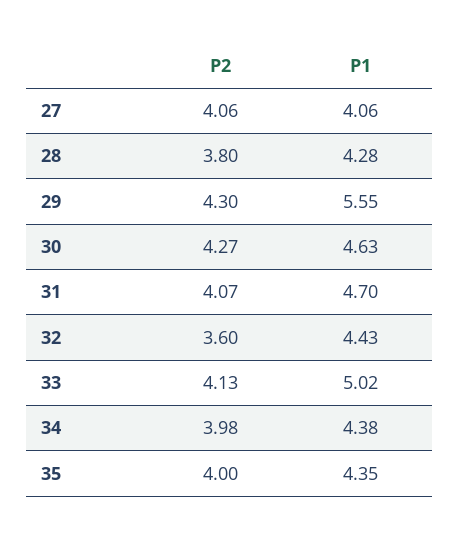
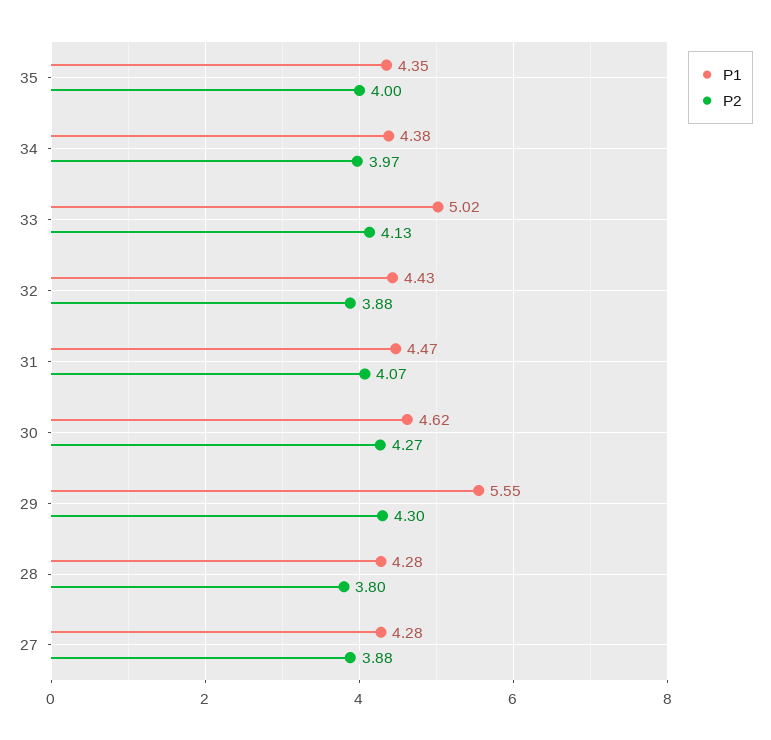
P2, 27: 4.06 -> 3.88
P1, 27: 4.06 -> 4.28
P1, 30: 4.63 -> 4.62
P1, 31: 4.7 -> 4.47
P2, 32: 3.6 -> 3.88
P2, 34: 3.98 -> 3.97

